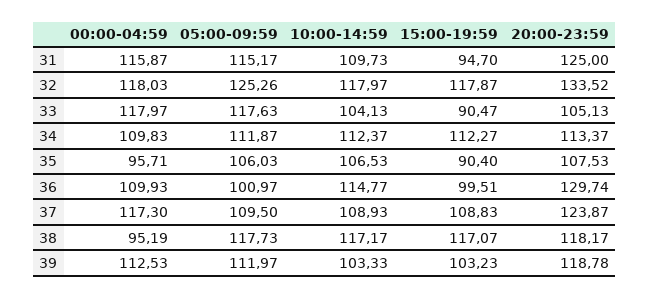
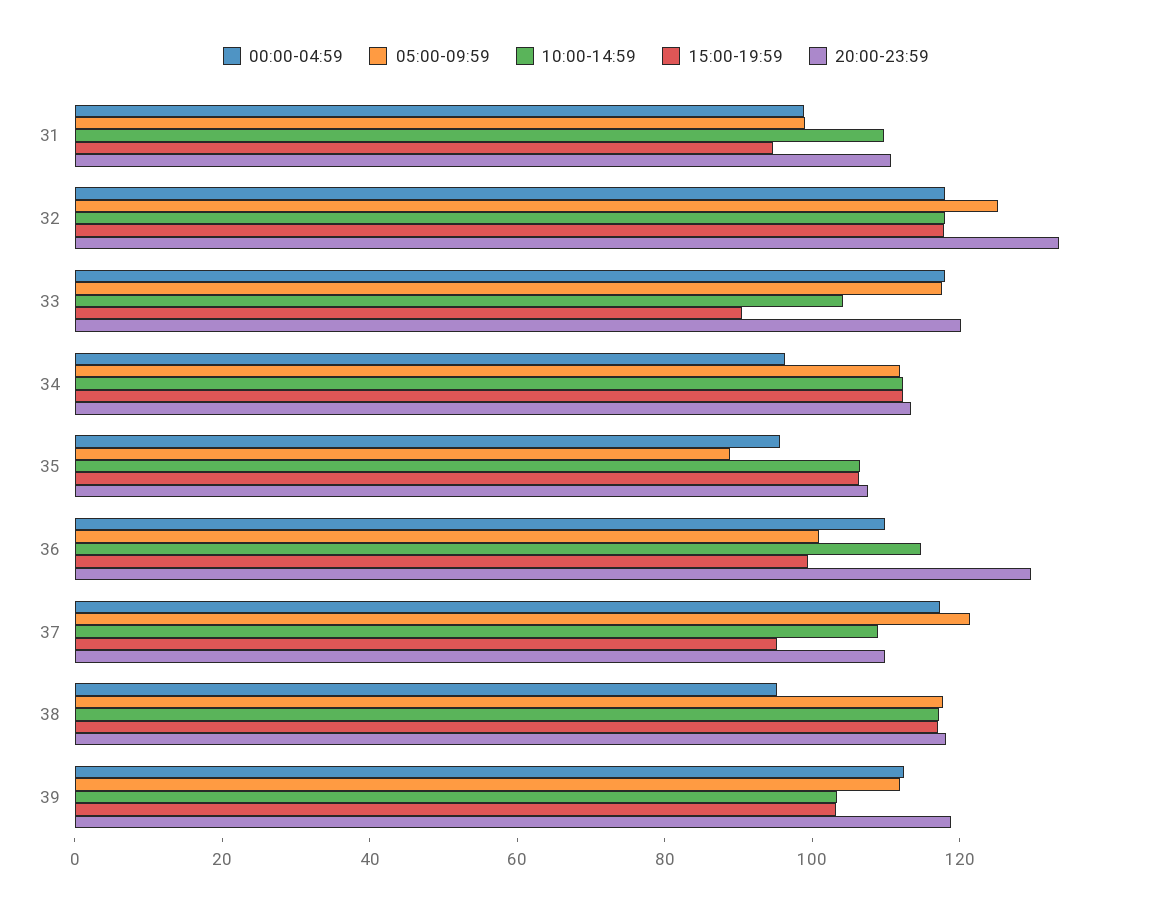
00:00-04:59, 31: 115.87 -> 100
05:00-09:59, 31: 115.17 -> 100
20:00-23:59, 31: 125 -> 110
20:00-23:59, 33: 105.13 -> 120
00:00-04:59, 34: 109.83 -> 95
05:00-09:59, 35: 106.03 -> 90
15:00-19:59, 35: 90.4 -> 105
05:00-09:59, 37: 109.5 -> 120
15:00-19:59, 37: 108.83 -> 95
20:00-23:59, 37: 123.87 -> 110

